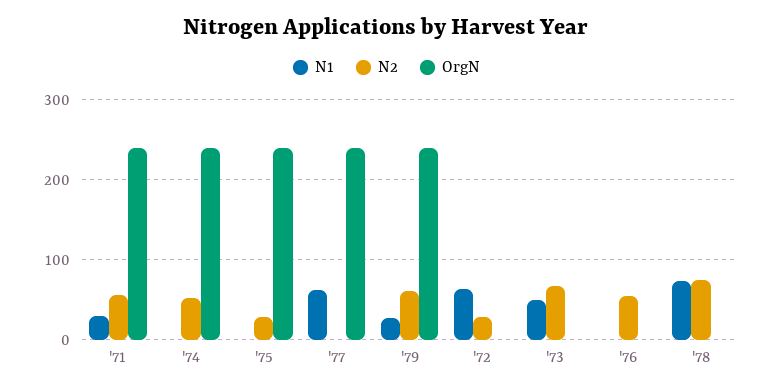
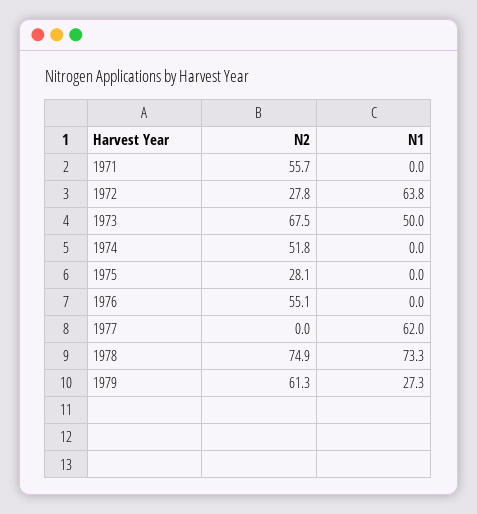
N1, '71: 30 -> 0
OrgN, '71: 240 -> none
OrgN, '74: 240 -> none
OrgN, '75: 240 -> none
OrgN, '77: 240 -> none
OrgN, '79: 240 -> none
OrgN, '72: 0 -> none
OrgN, '73: 0 -> none
OrgN, '76: 0 -> none
OrgN, '78: 0 -> none

